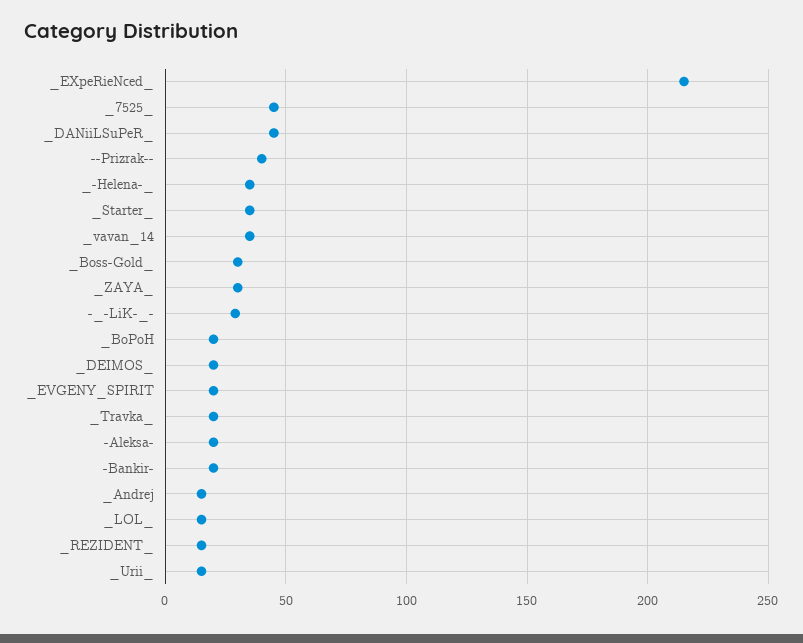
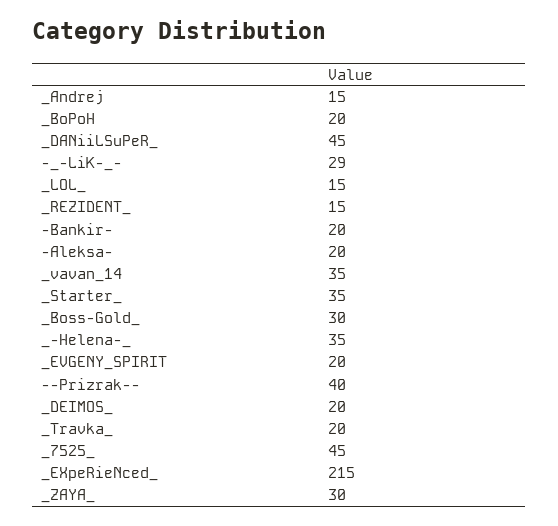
_Urii_: 15 -> none

